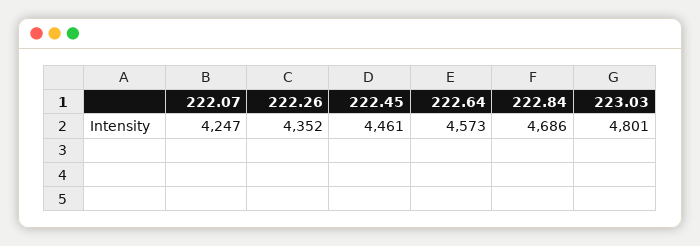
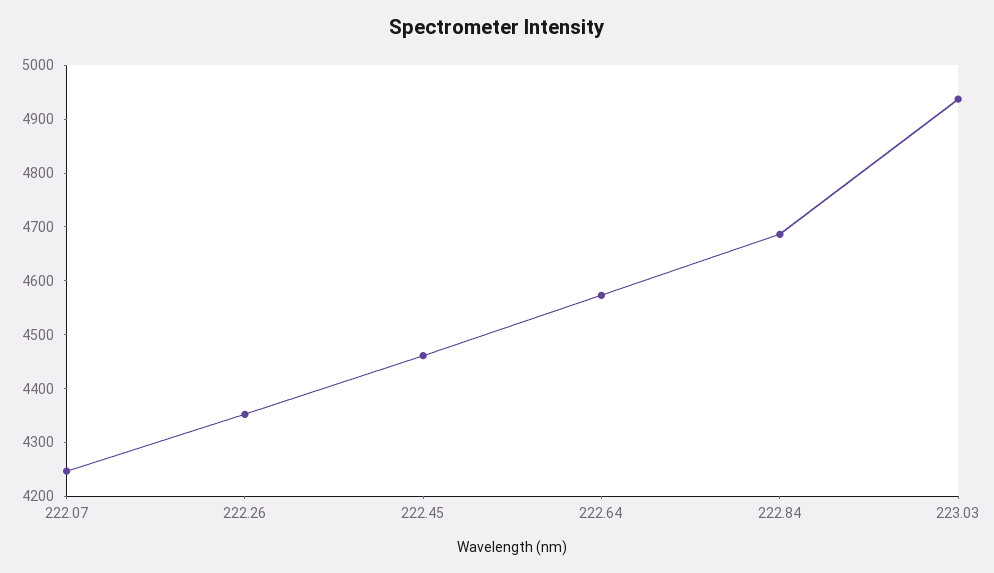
223.03: 4801 -> 4940

